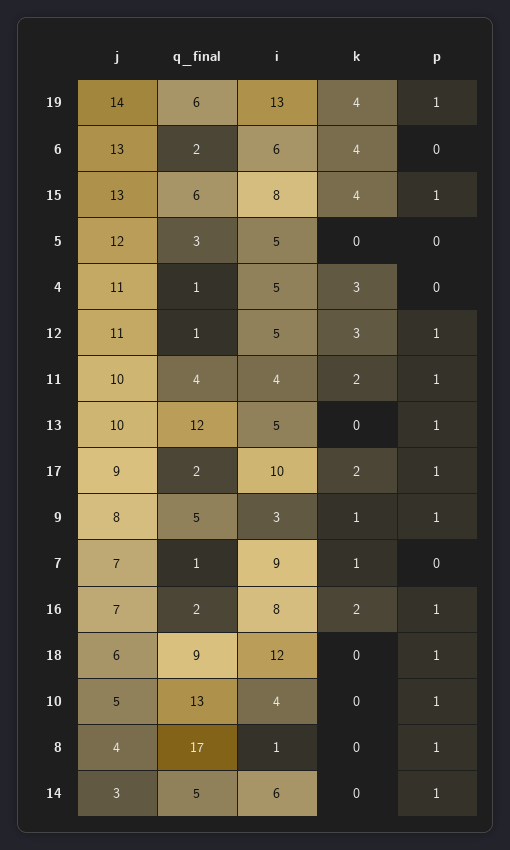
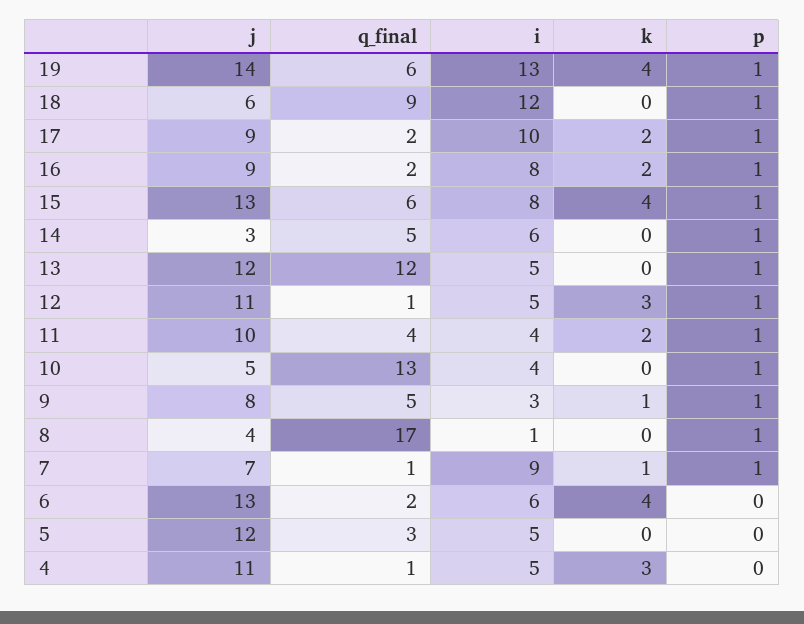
j, 13: 10 -> 12
p, 7: 0 -> 1
j, 16: 7 -> 9

